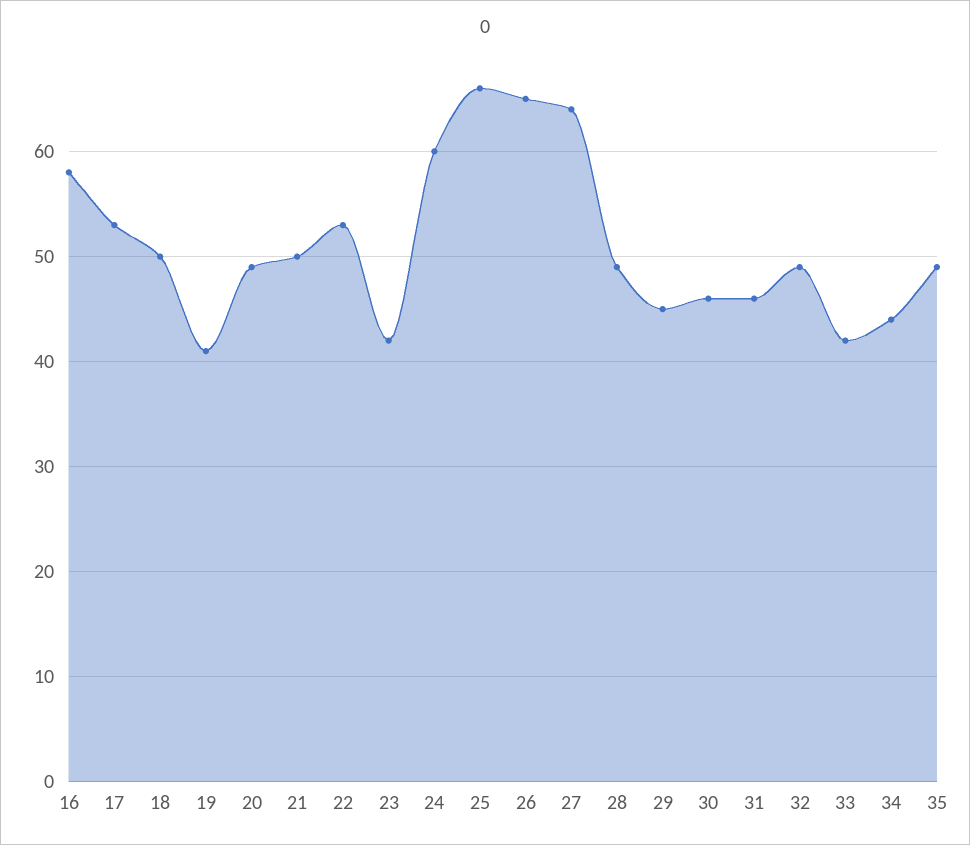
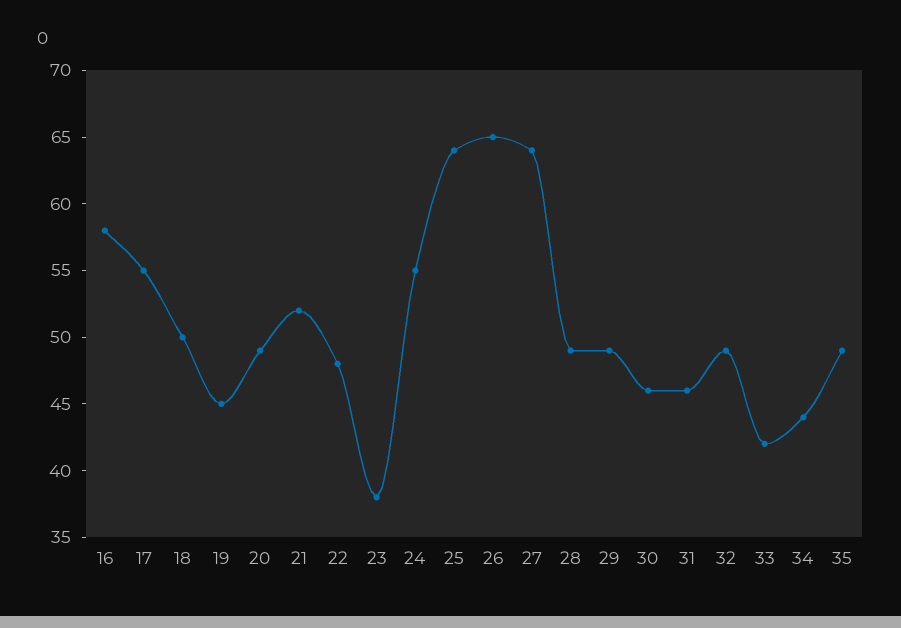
17: 53 -> 55
19: 41 -> 45
21: 50 -> 52
22: 53 -> 48
23: 42 -> 38
24: 60 -> 55
25: 66 -> 64
29: 45 -> 49

